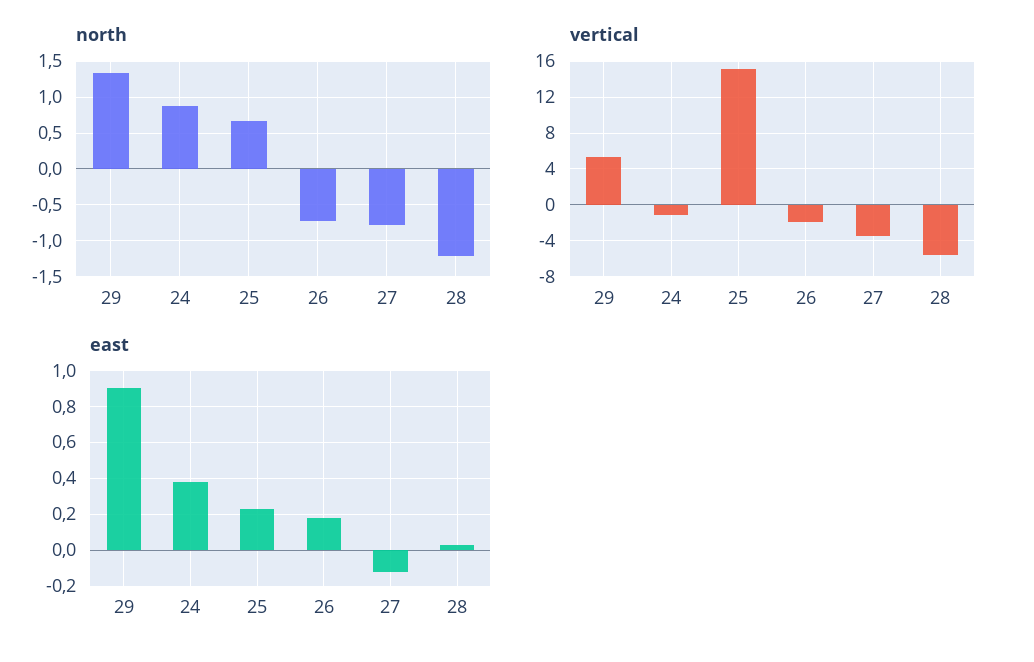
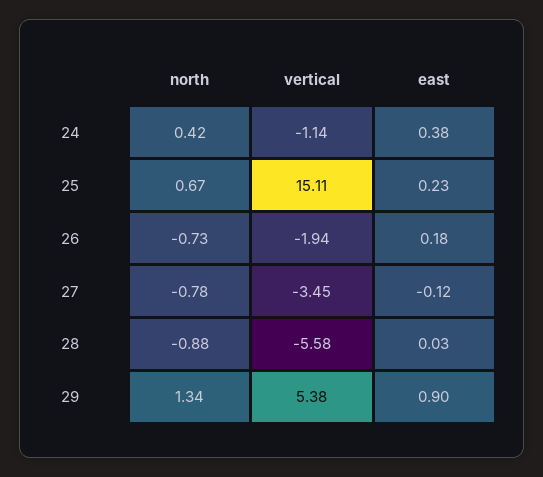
north, 24: 0.9 -> 0.42
north, 28: -1.2 -> -0.88

